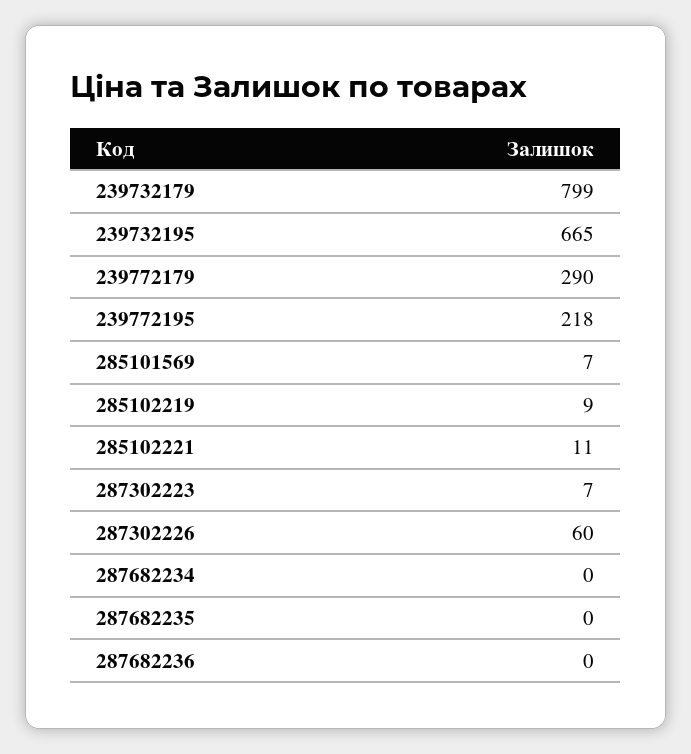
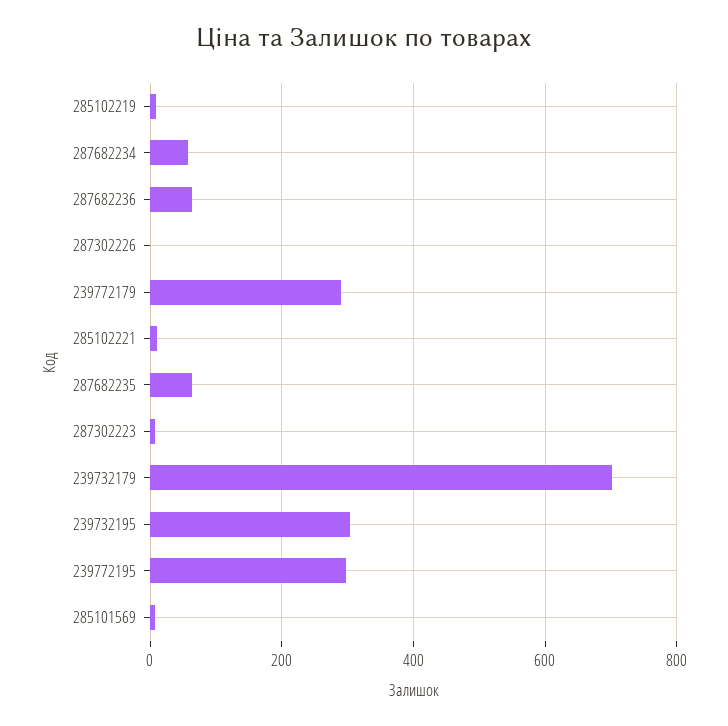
239732179: 799 -> 700
239732195: 665 -> 300
239772195: 218 -> 300
287302226: 60 -> 0
287682234: 0 -> 60
287682235: 0 -> 60
287682236: 0 -> 60

